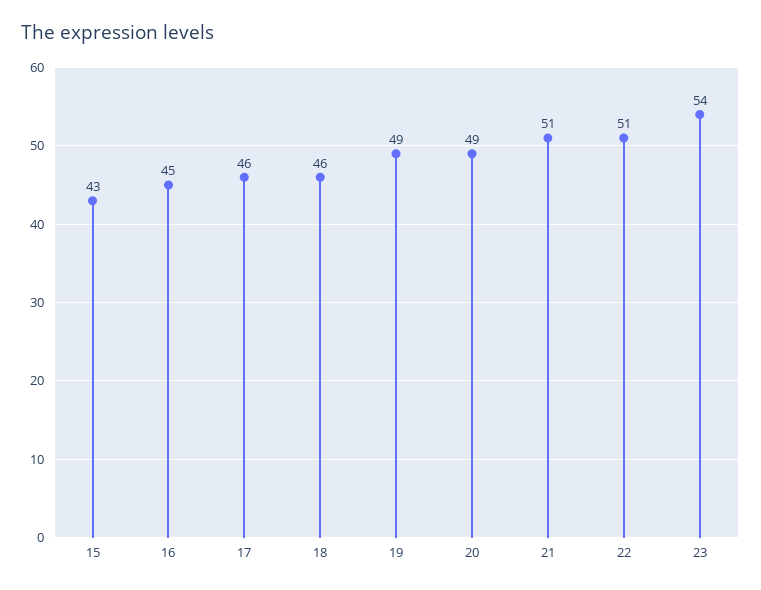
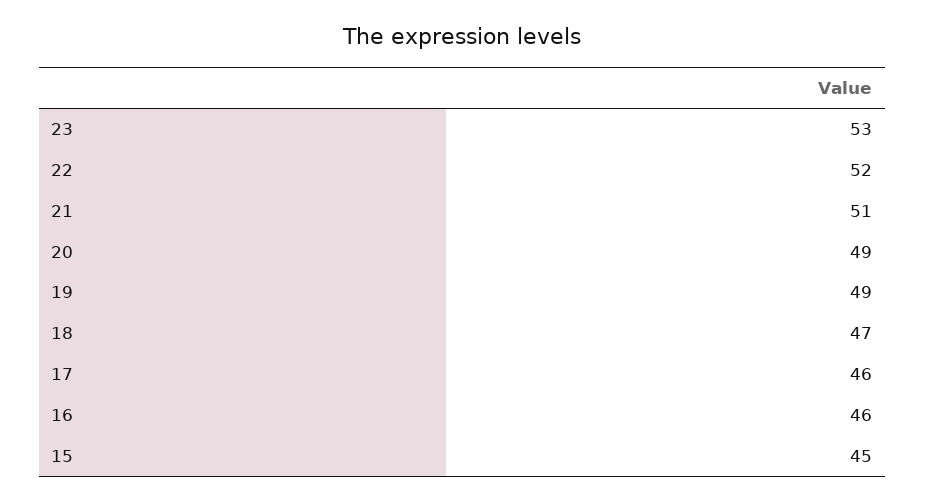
15: 43 -> 45
16: 45 -> 46
18: 46 -> 47
22: 51 -> 52
23: 54 -> 53

